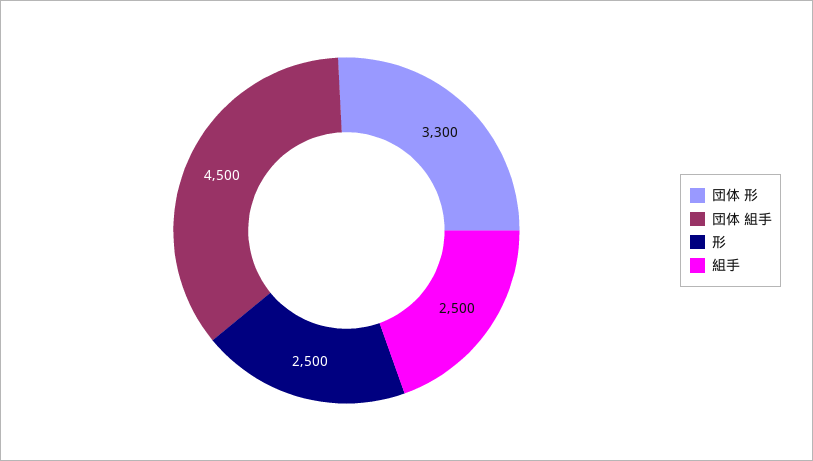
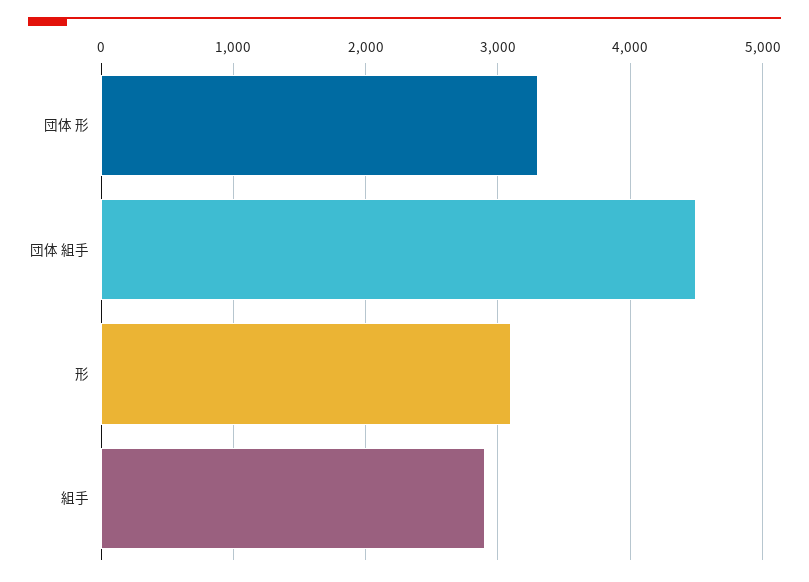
形: 2500 -> 3100
組手: 2500 -> 2900

